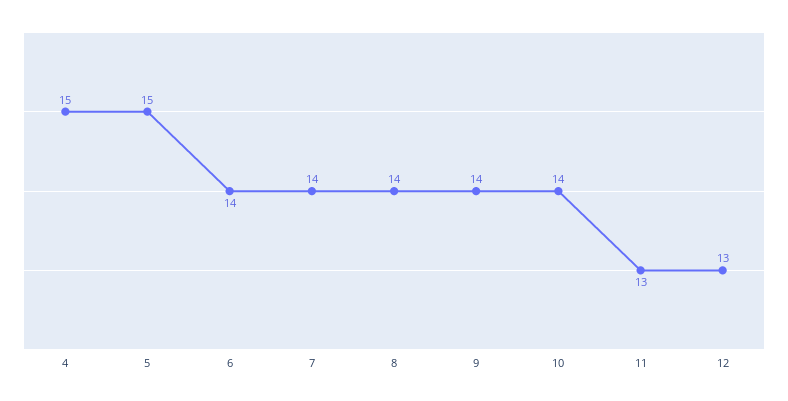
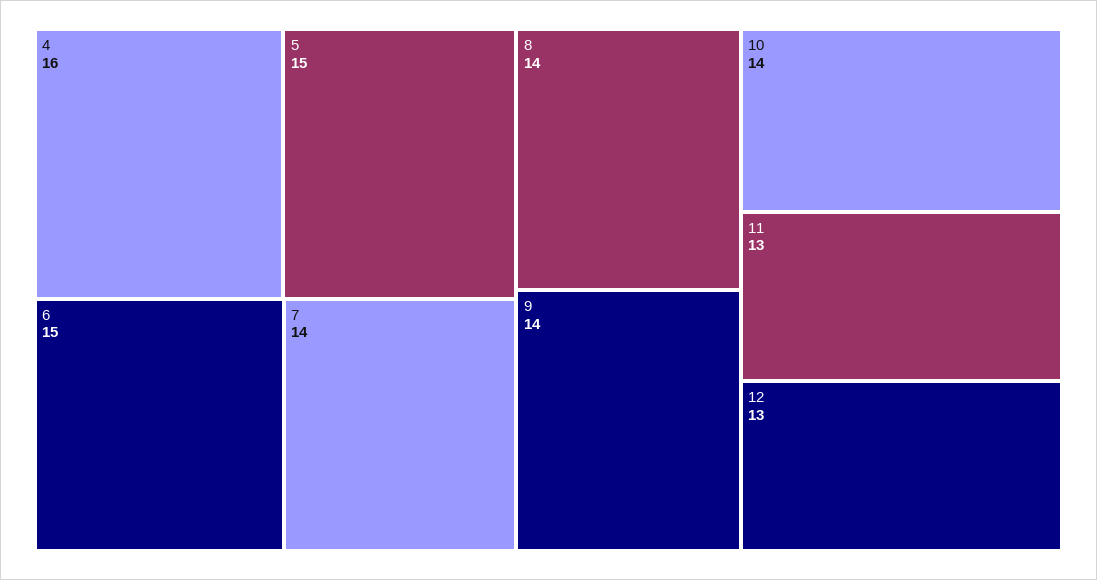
4: 15 -> 16
6: 14 -> 15

